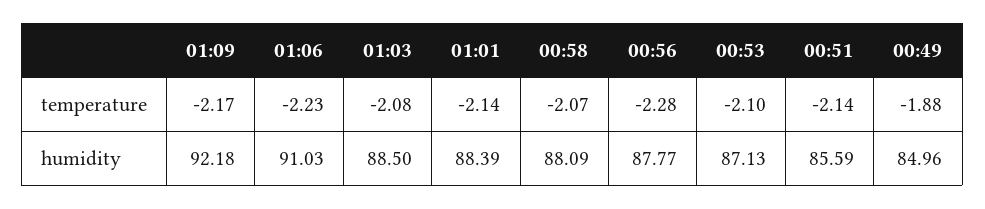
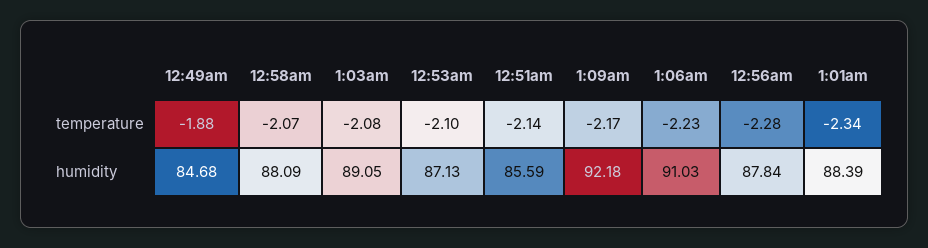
01:01, temperature: -2.14 -> -2.34
01:03, humidity: 88.5 -> 89.05
00:56, humidity: 87.77 -> 87.84
00:49, humidity: 84.96 -> 84.68

